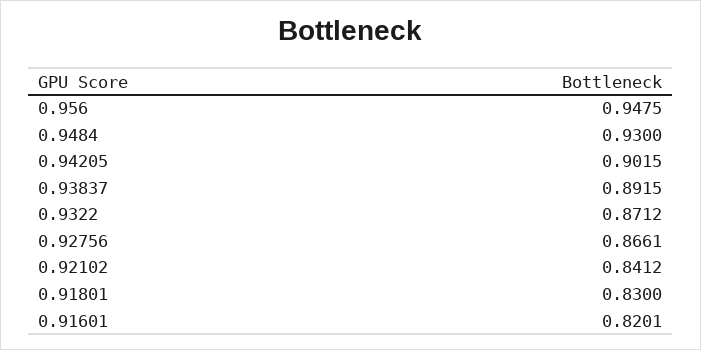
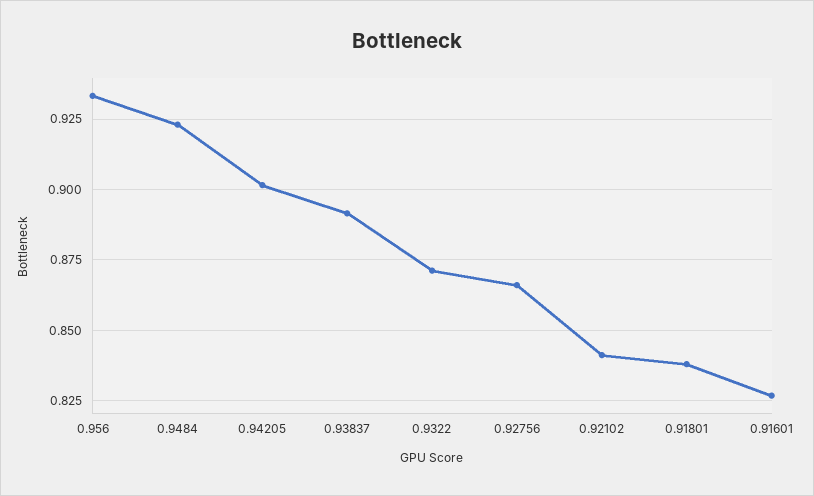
0.956: 0.9475 -> 0.9325
0.9484: 0.93 -> 0.9225
0.91801: 0.83 -> 0.8375
0.91601: 0.8201 -> 0.8275

